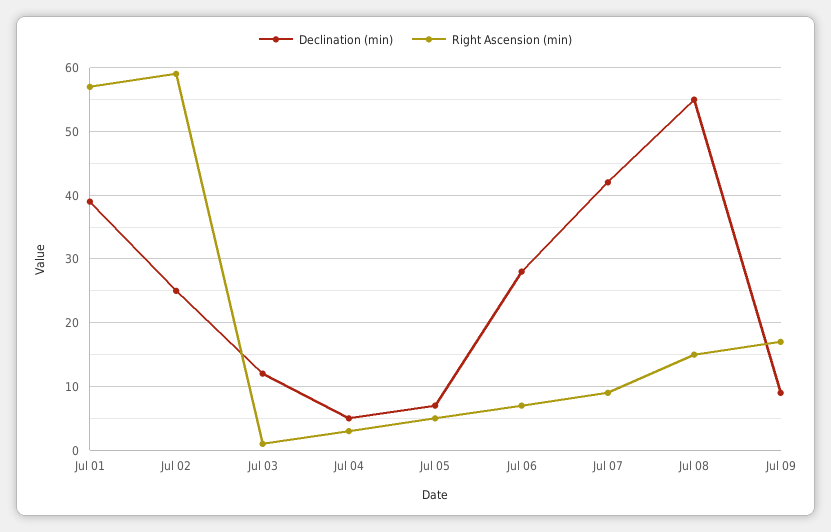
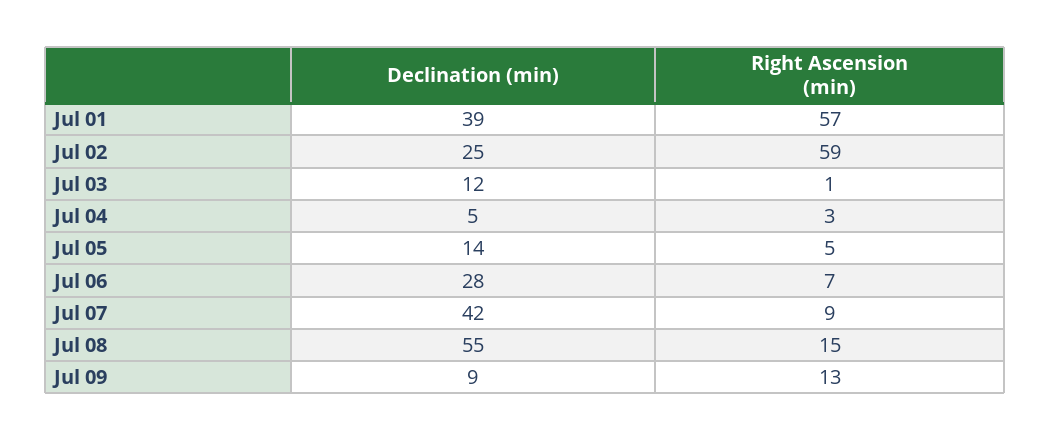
Declination (min), Jul 05: 7 -> 14
Right Ascension (min), Jul 09: 17 -> 13

